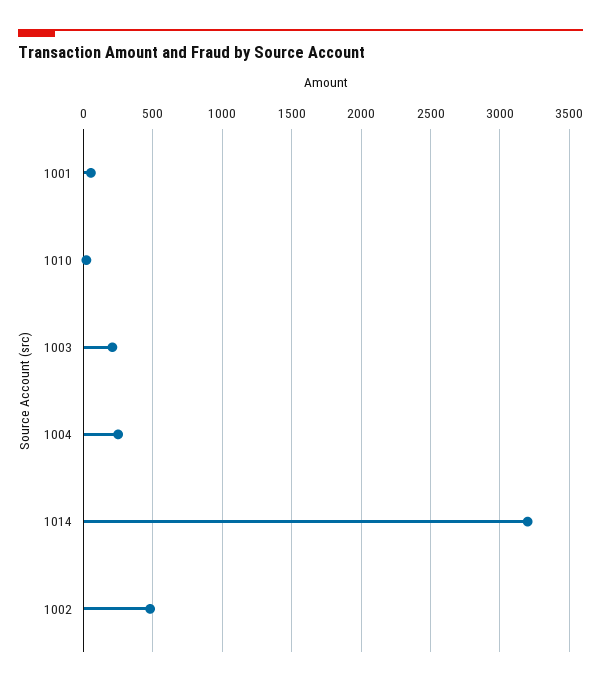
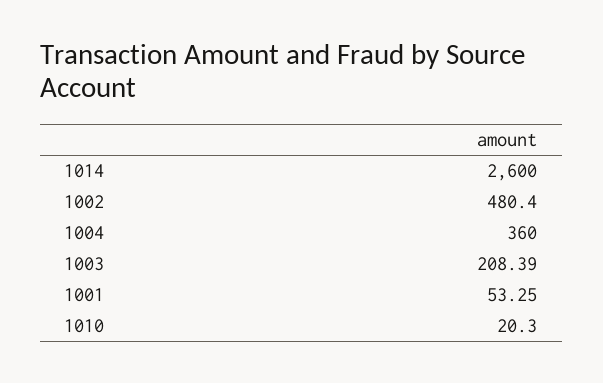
1004: 250 -> 360
1014: 3200 -> 2600

